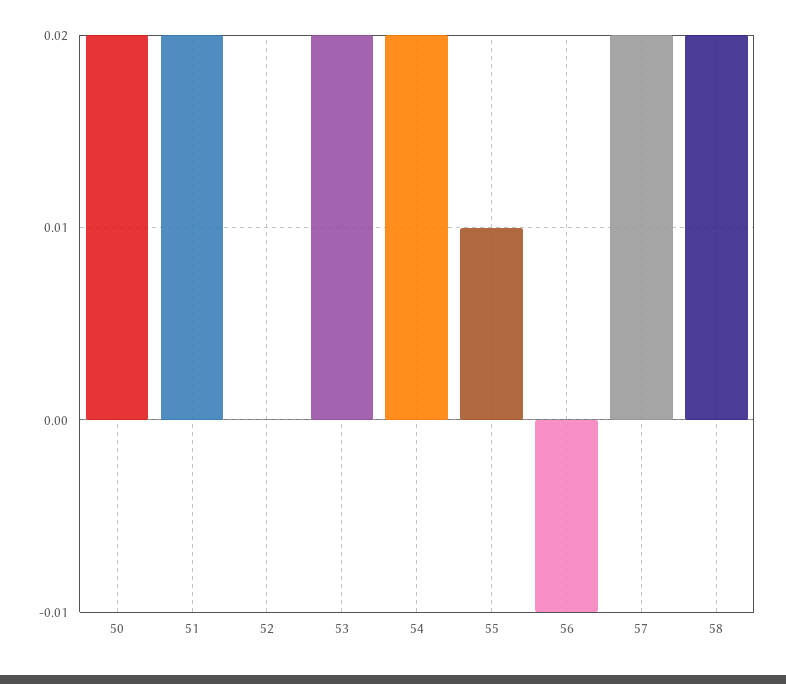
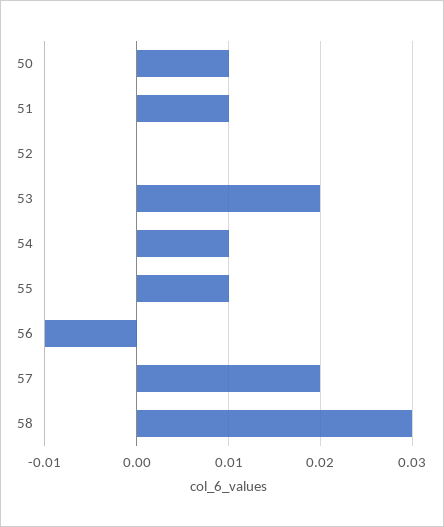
50: 0.02 -> 0.01
51: 0.02 -> 0.01
54: 0.02 -> 0.01
58: 0.02 -> 0.03

